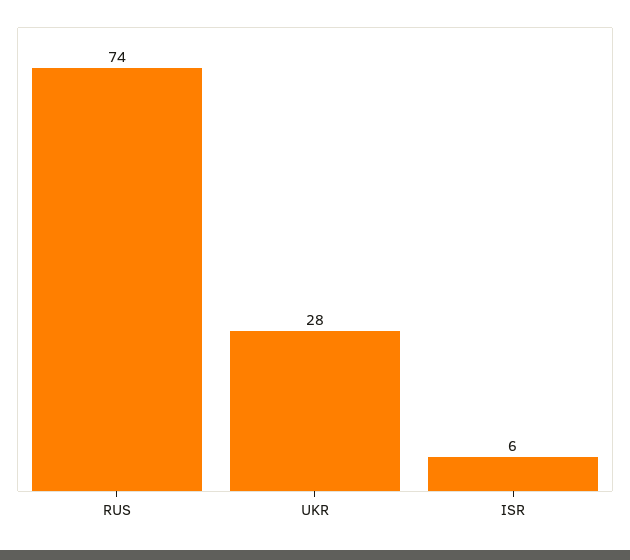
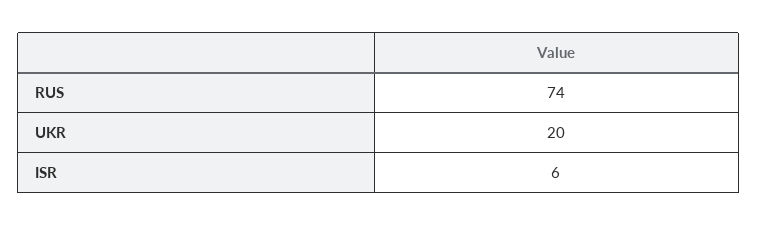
UKR: 28 -> 20

